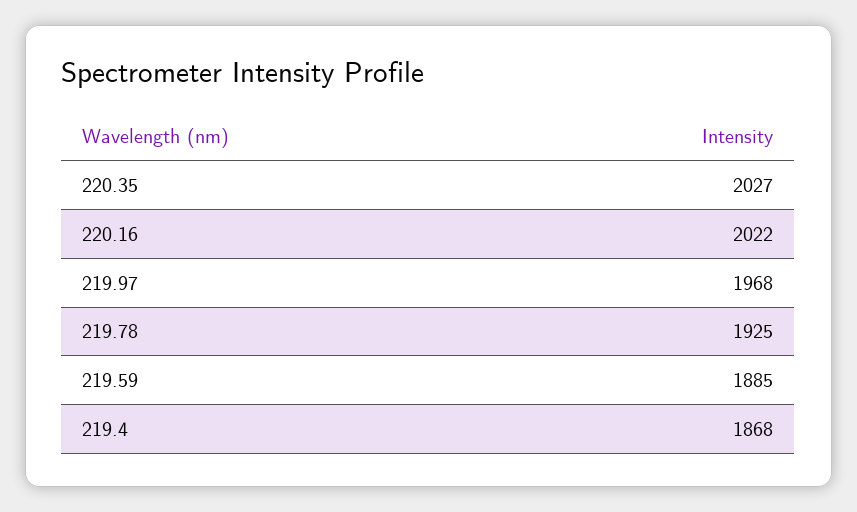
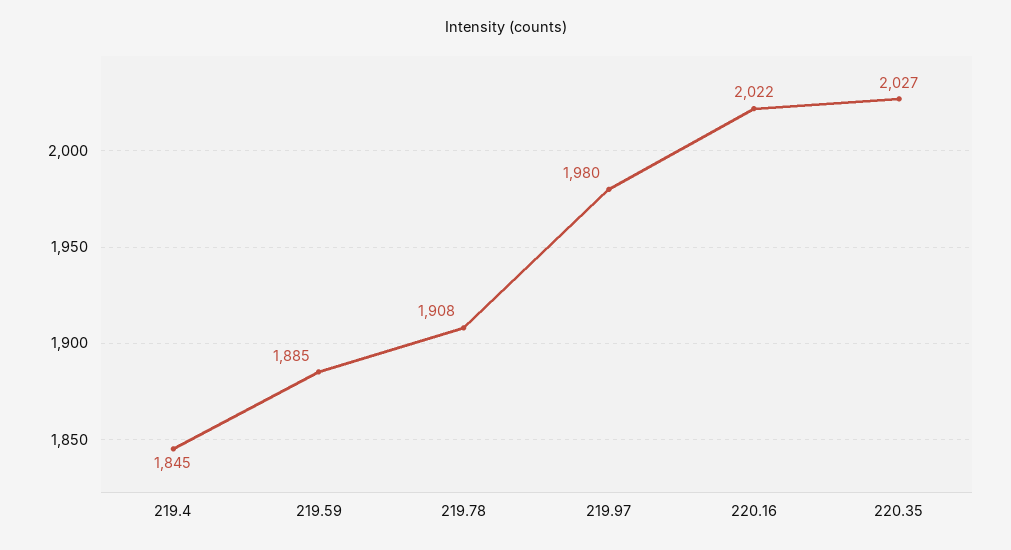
219.97: 1968 -> 1980
219.78: 1925 -> 1908
219.4: 1868 -> 1845

